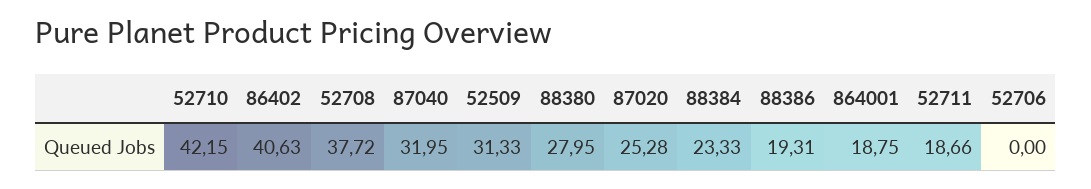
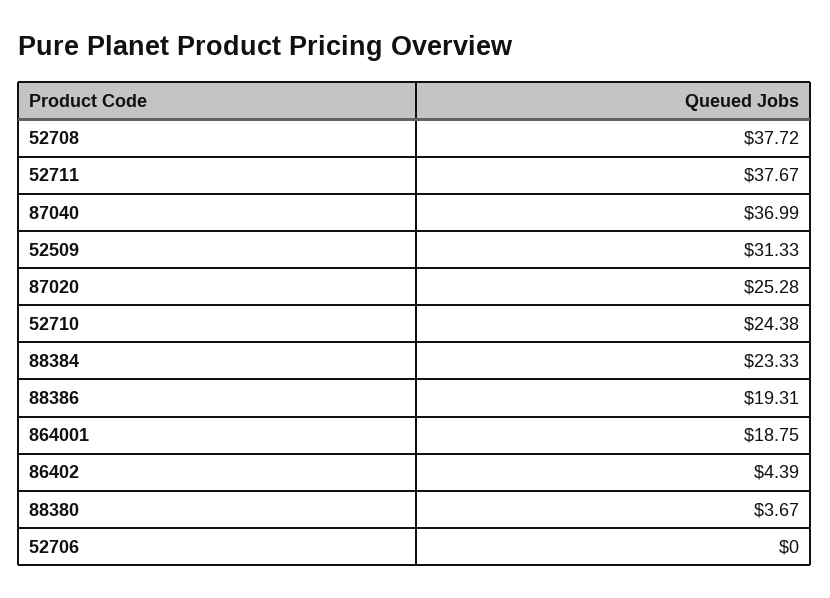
52710: 42.15 -> 24.38
86402: 40.63 -> 4.39
87040: 31.95 -> 36.99
88380: 27.95 -> 3.67
52711: 18.66 -> 37.67

